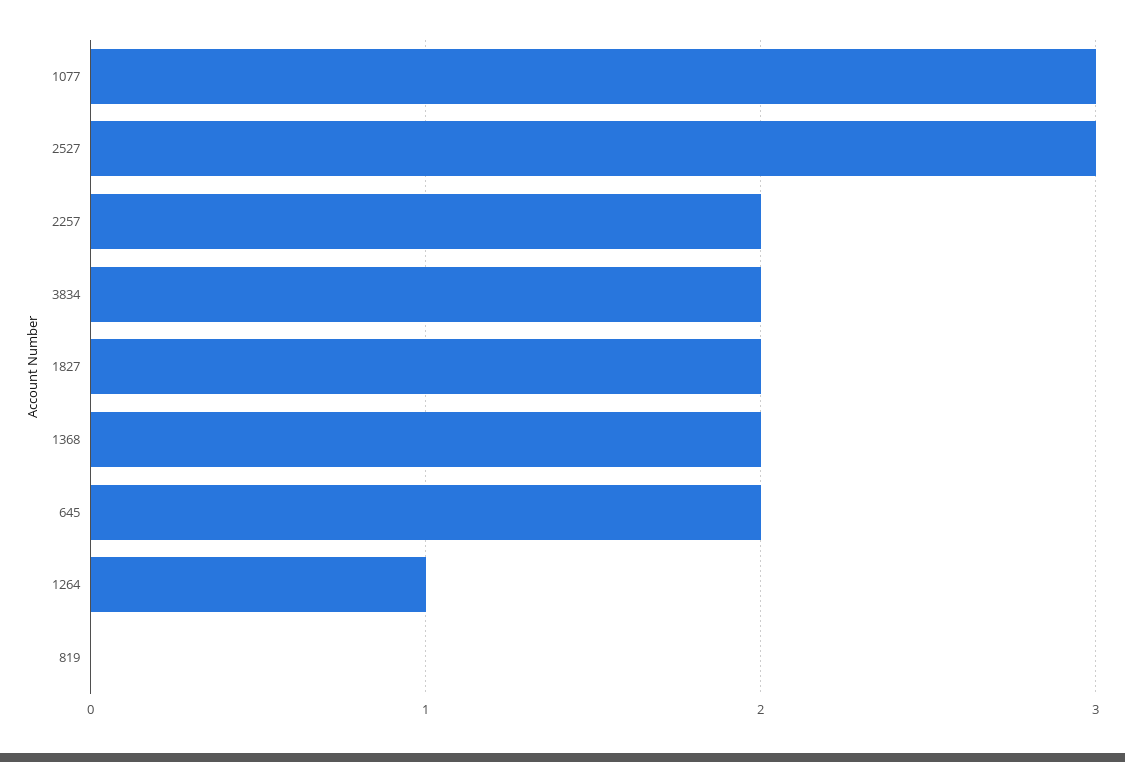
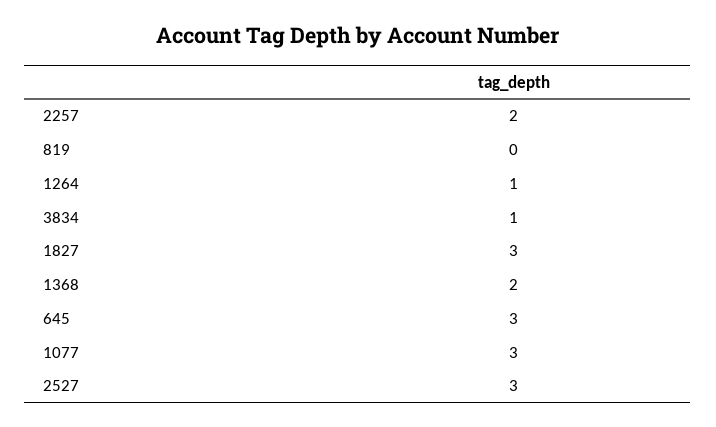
3834: 2 -> 1
1827: 2 -> 3
645: 2 -> 3

